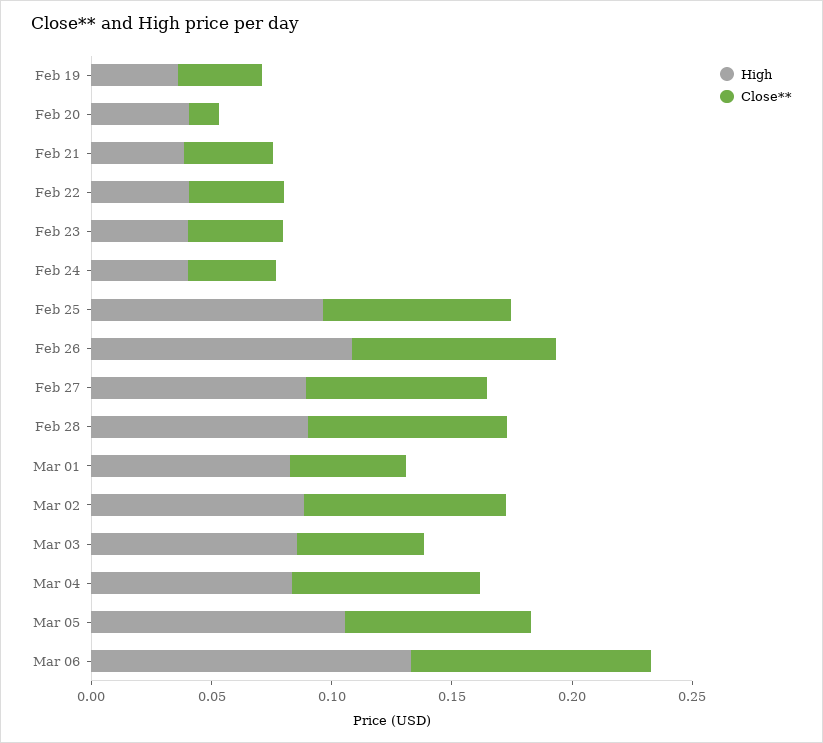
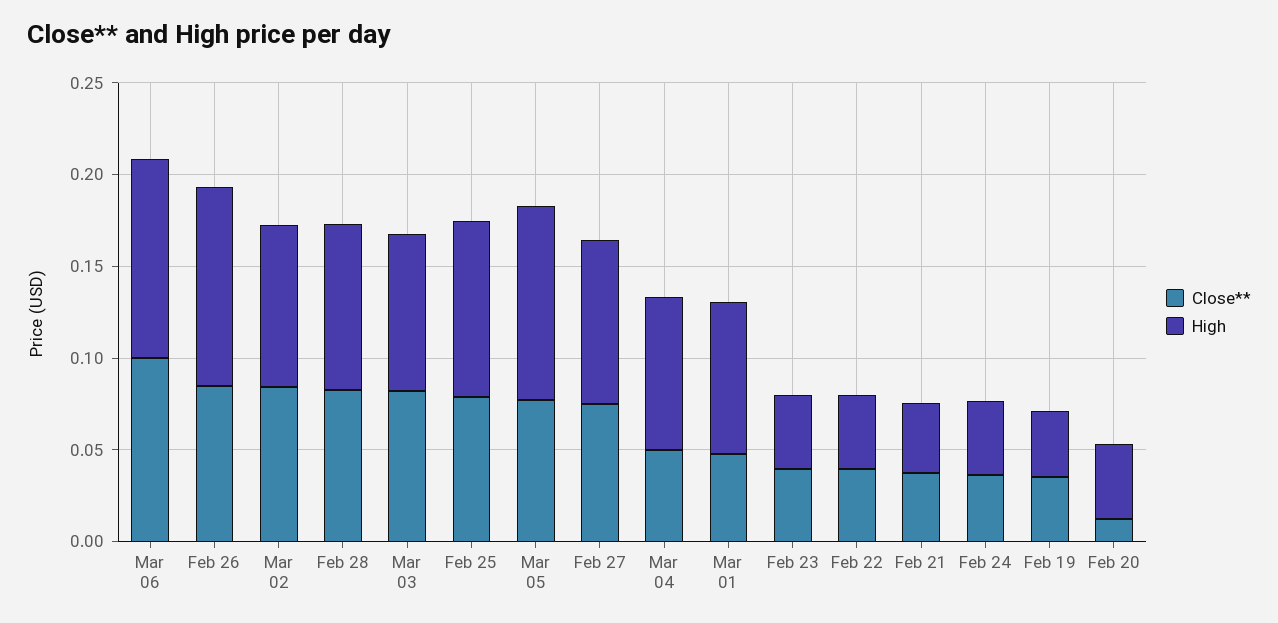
Close**, Mar 03: 0.05 -> 0.08
Close**, Mar 04: 0.08 -> 0.05
High, Mar 06: 0.13 -> 0.11

